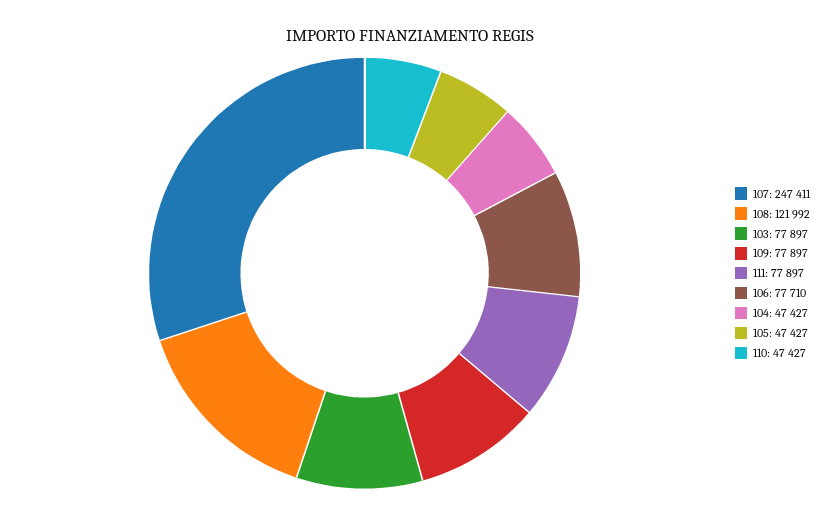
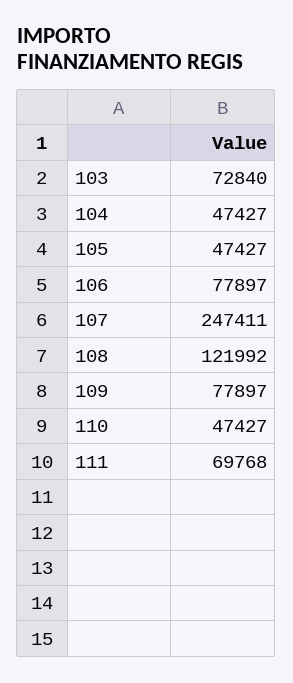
103: 77897 -> 72840
111: 77897 -> 69768
106: 77710 -> 77897

